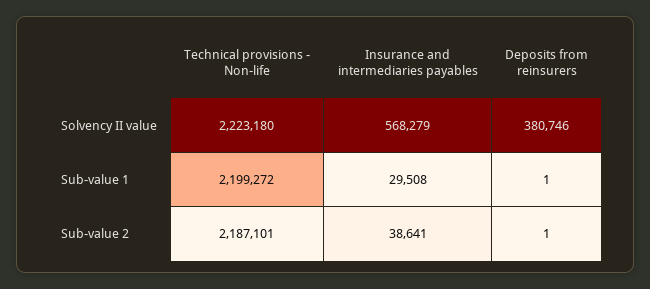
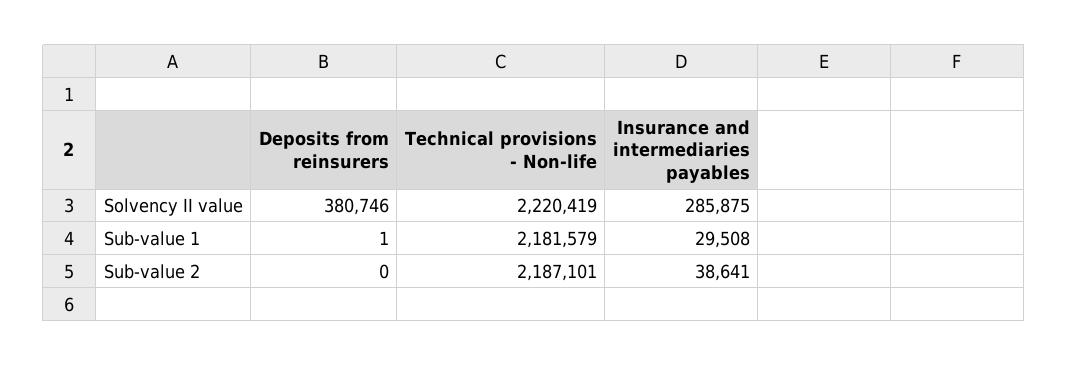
Technical provisions - Non-life, Solvency II value: 2223180 -> 2220419
Insurance and intermediaries payables, Solvency II value: 568279 -> 285875
Technical provisions - Non-life, Sub-value 1: 2199272 -> 2181579
Deposits from reinsurers, Sub-value 2: 1 -> 0

